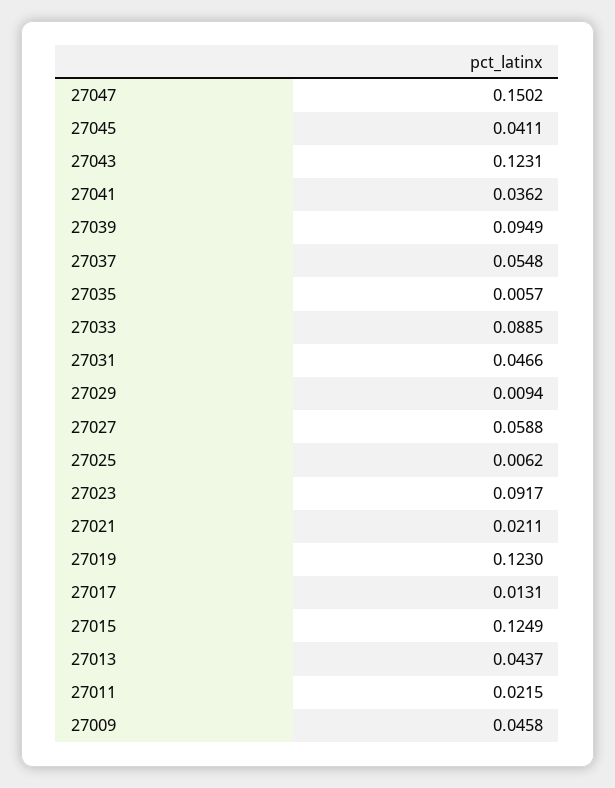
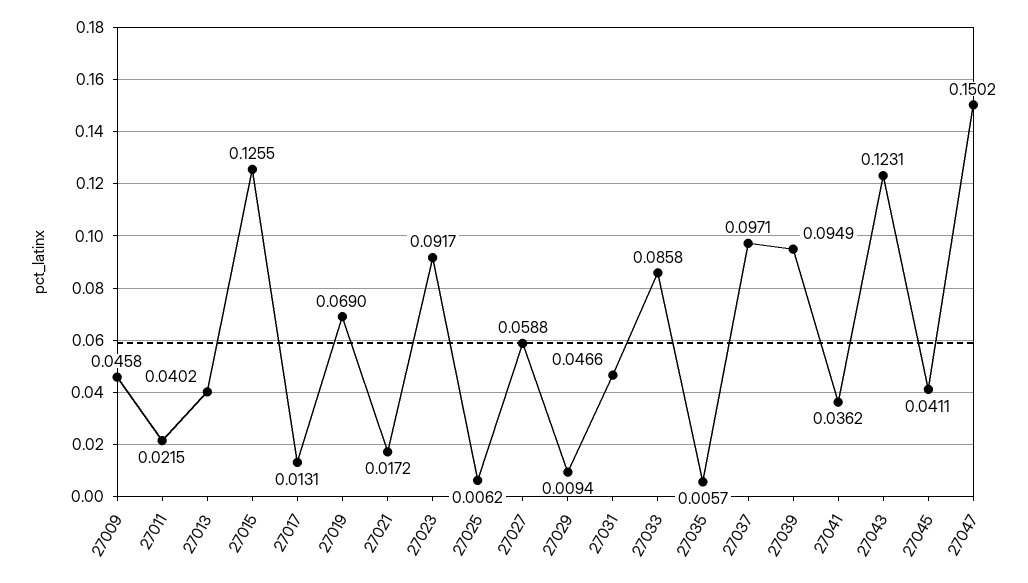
27037: 0.0548 -> 0.0971
27033: 0.0885 -> 0.0858
27021: 0.0211 -> 0.0172
27019: 0.123 -> 0.069
27015: 0.1249 -> 0.1255
27013: 0.0437 -> 0.0402

